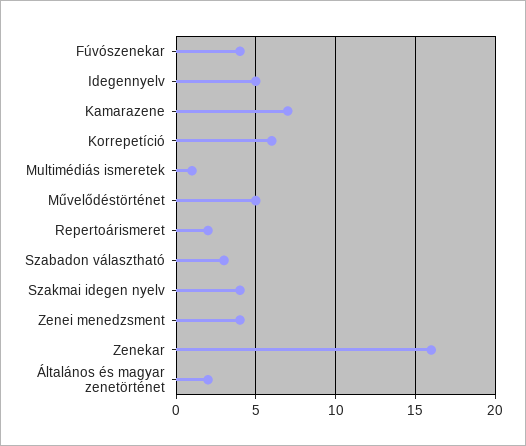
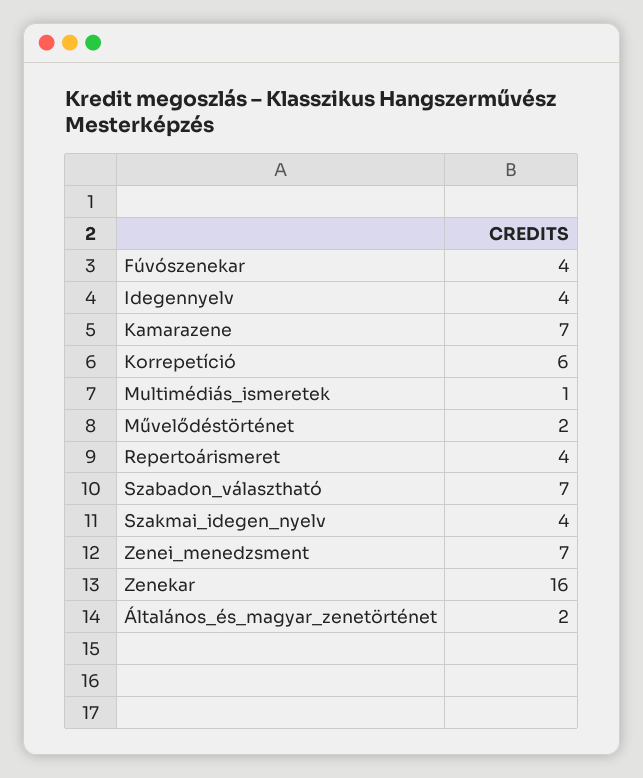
Idegennyelv: 5 -> 4
Művelődéstörténet: 5 -> 2
Repertoárismeret: 2 -> 4
Szabadon választható: 3 -> 7
Zenei menedzsment: 4 -> 7

